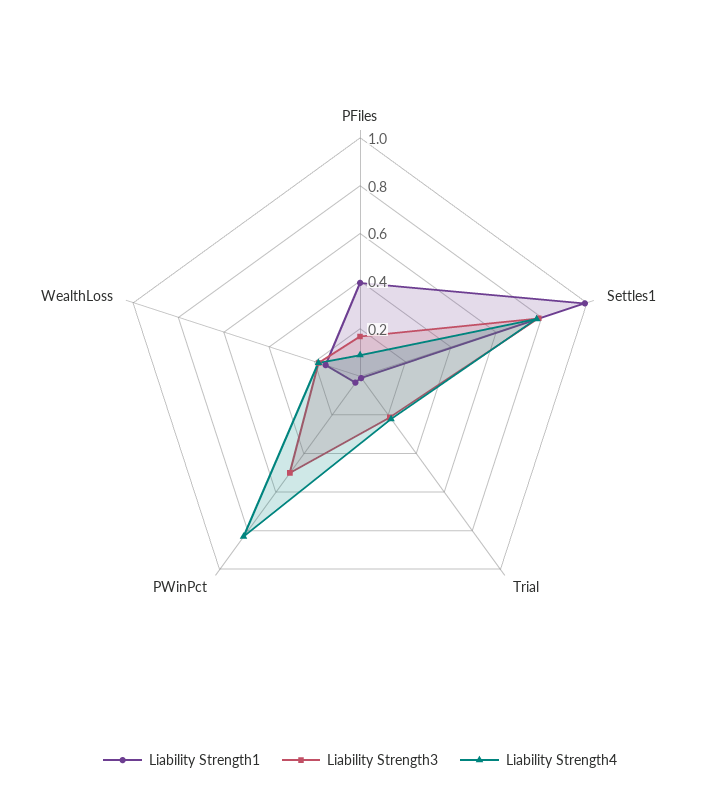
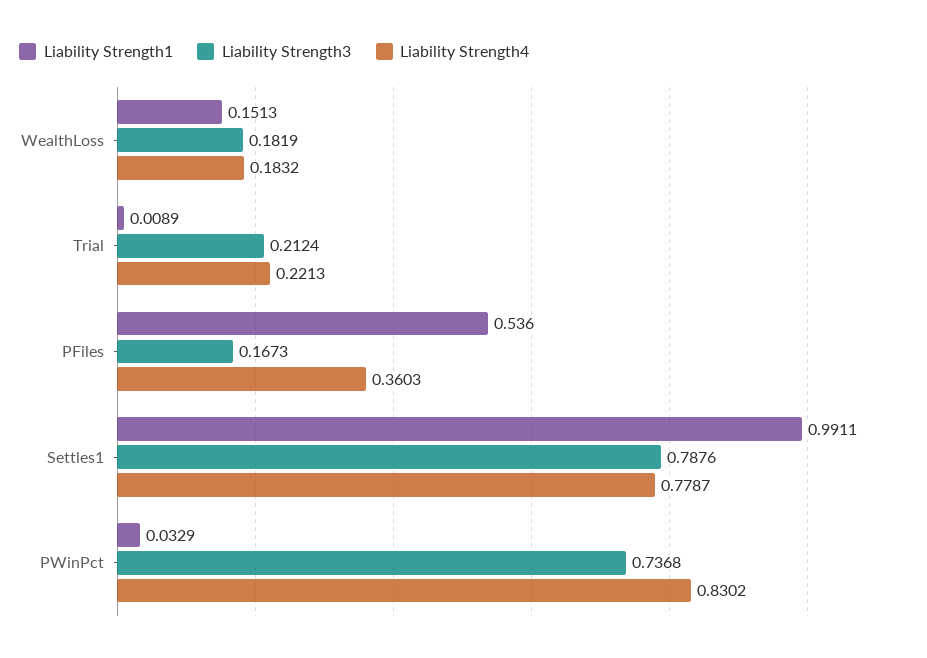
Liability Strength1, PFiles: 0.4 -> 0.536
Liability Strength4, PFiles: 0.1 -> 0.3603
Liability Strength3, PWinPct: 0.5 -> 0.7368

